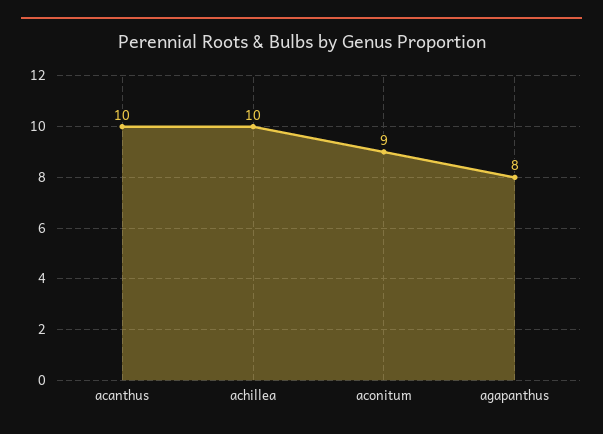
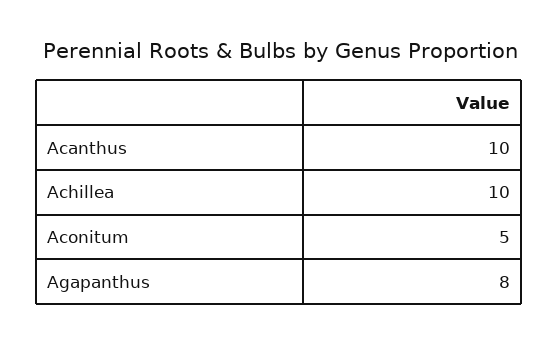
aconitum: 9 -> 5

